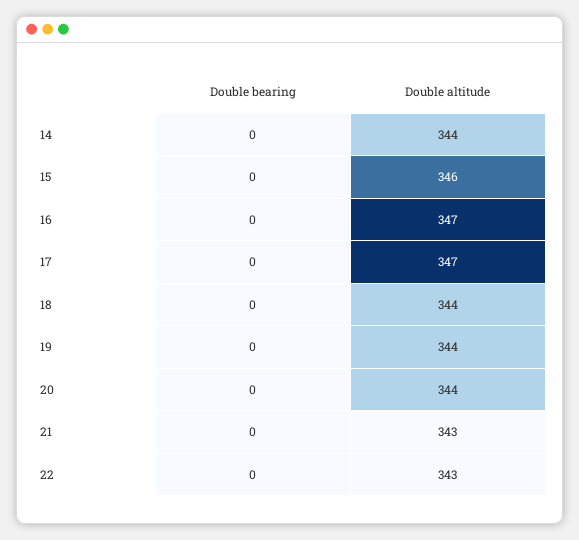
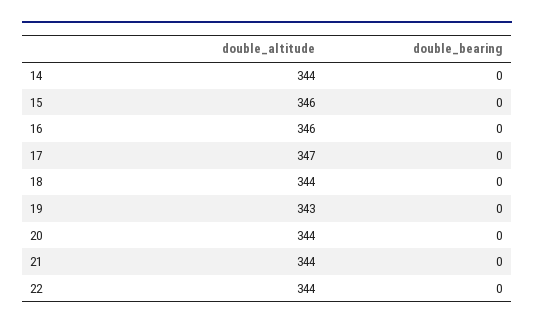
Double altitude, 16: 347 -> 346
Double altitude, 19: 344 -> 343
Double altitude, 21: 343 -> 344
Double altitude, 22: 343 -> 344

